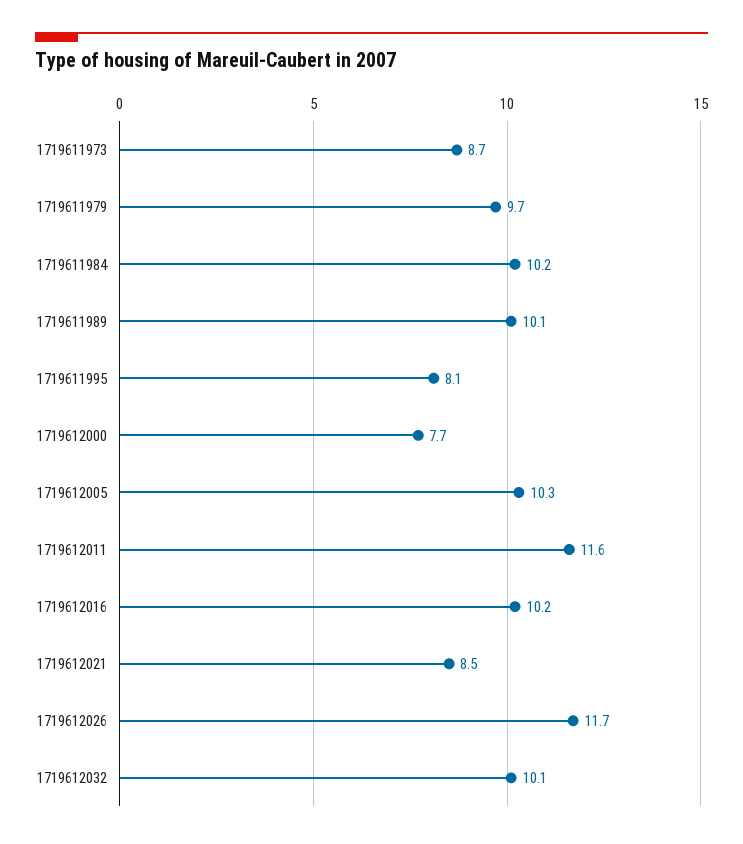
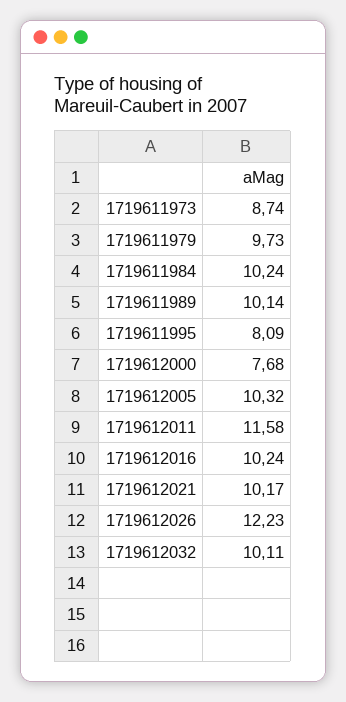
1719612021: 8.5 -> 10.17
1719612026: 11.7 -> 12.23

